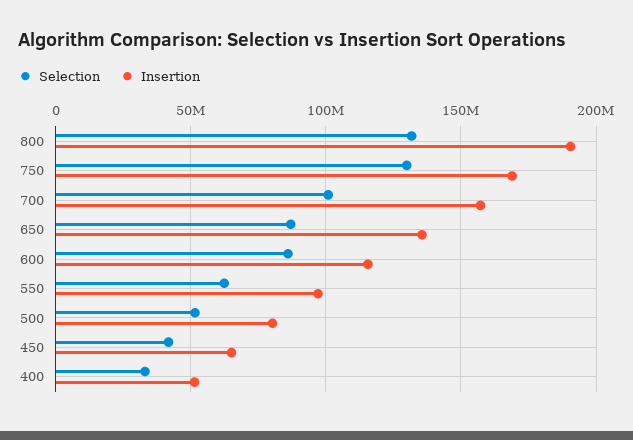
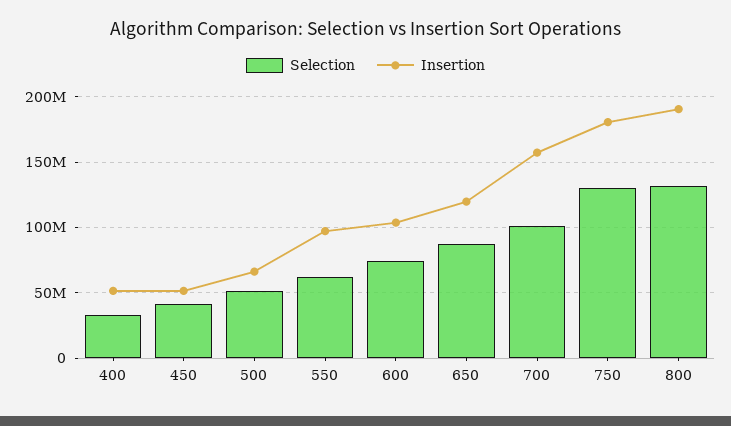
Insertion, 750: 170000000 -> 180000000
Insertion, 650: 135000000 -> 120000000
Selection, 600: 85000000 -> 75000000
Insertion, 600: 115000000 -> 105000000
Insertion, 500: 80000000 -> 65000000
Insertion, 450: 65000000 -> 50000000

